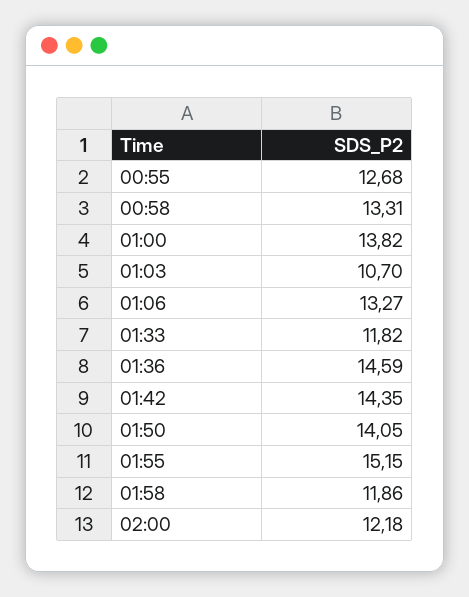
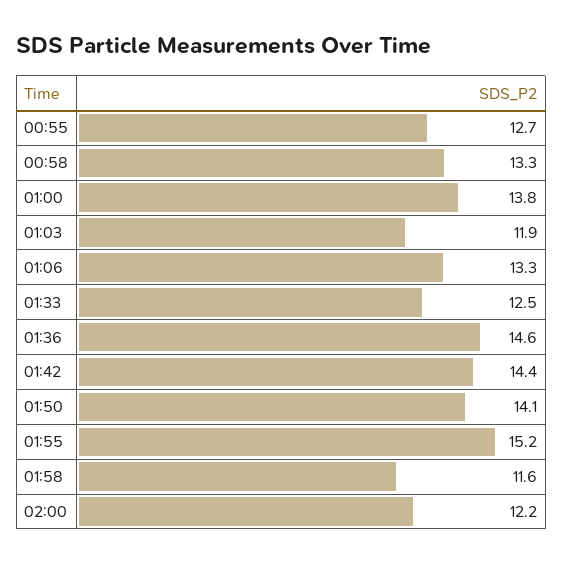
01:03: 10.7 -> 11.9
01:33: 11.82 -> 12.5
01:58: 11.86 -> 11.6

